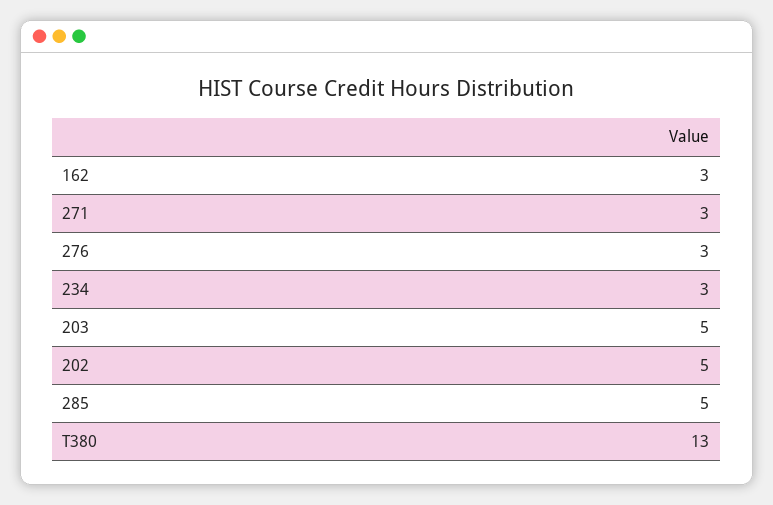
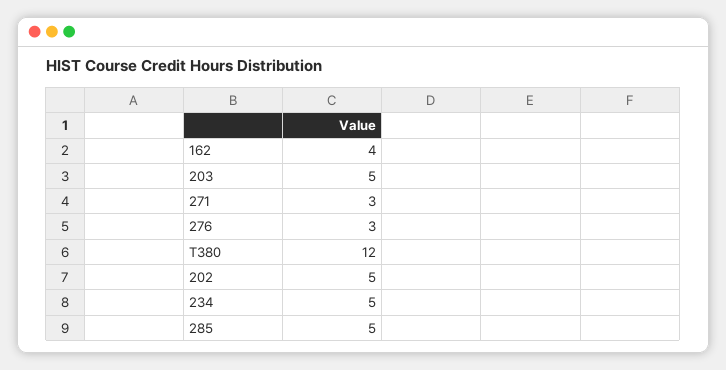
162: 3 -> 4
234: 3 -> 5
T380: 13 -> 12

